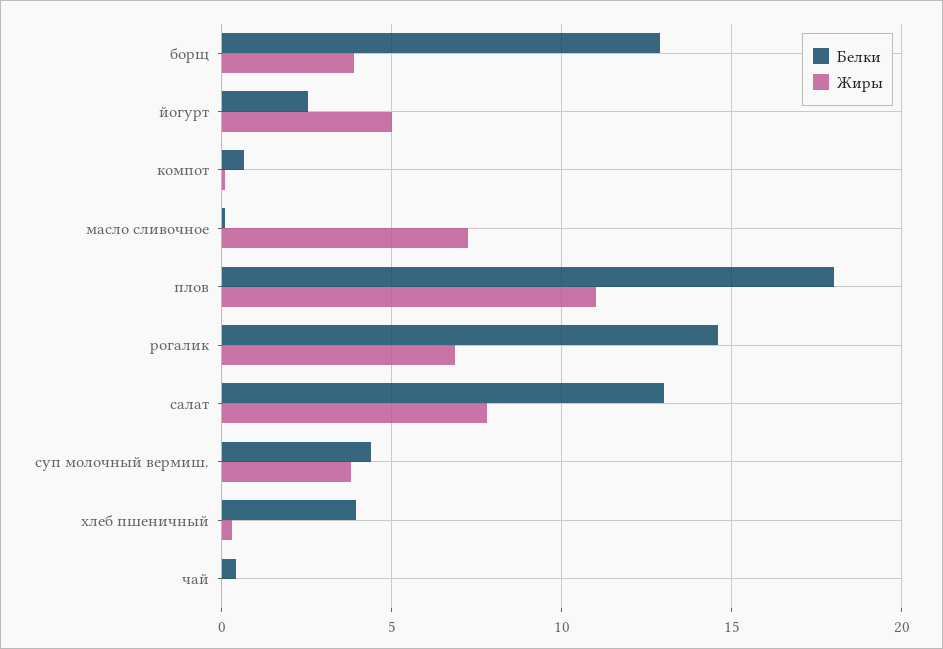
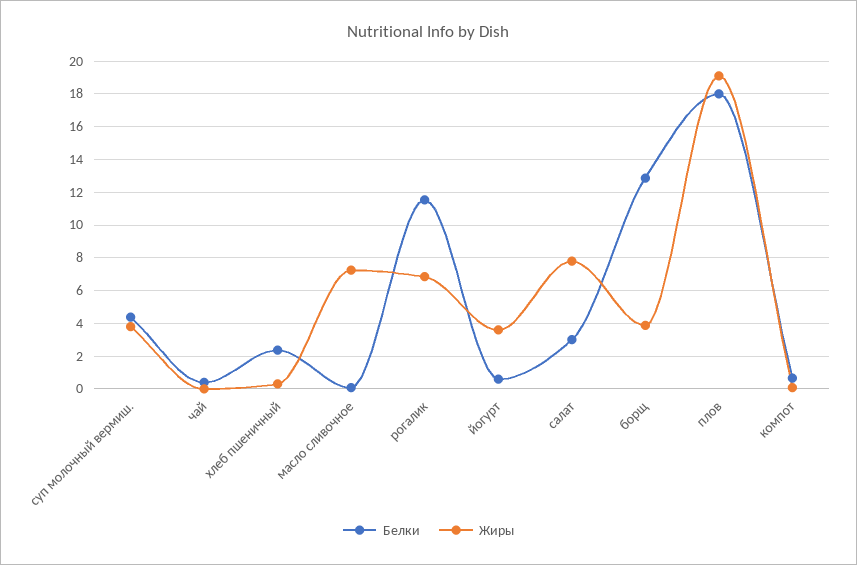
Белки, йогурт: 2.5 -> 0.5
Жиры, йогурт: 5 -> 3.5
Жиры, плов: 11 -> 19
Белки, рогалик: 14.5 -> 11.5
Белки, салат: 13 -> 3
Белки, хлеб пшеничный: 4 -> 2.5

